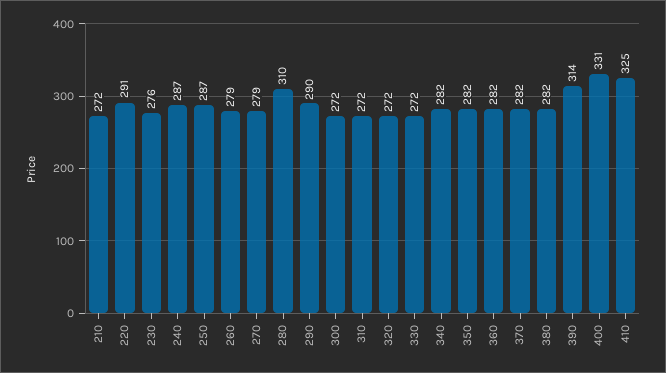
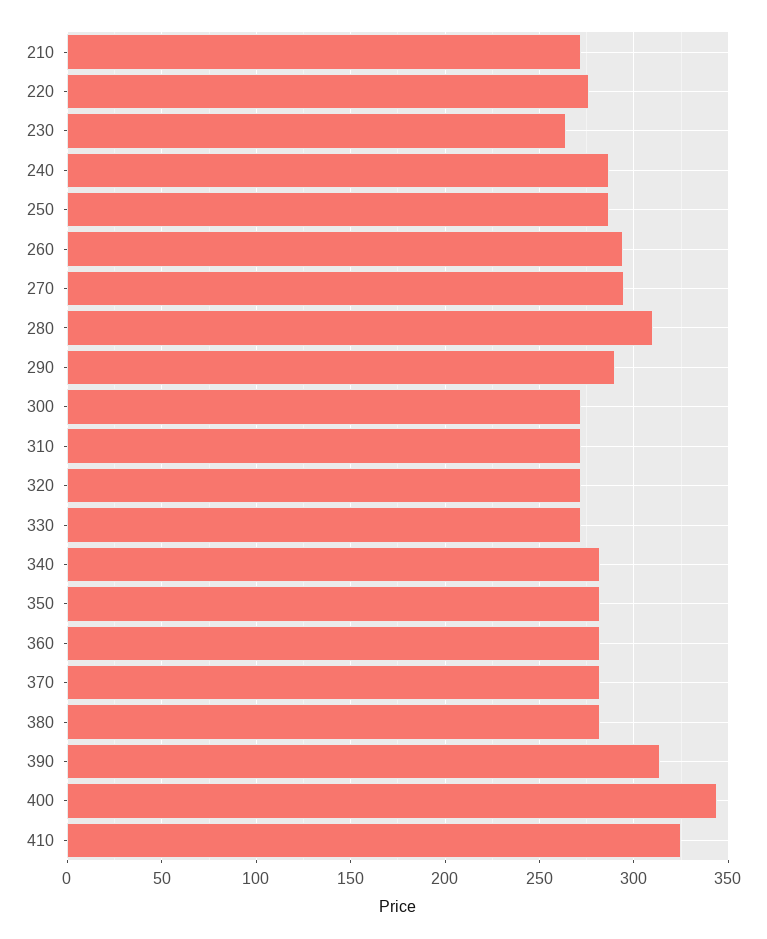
220: 291 -> 275
230: 276 -> 265
260: 279 -> 295
270: 279 -> 295
400: 331 -> 345

